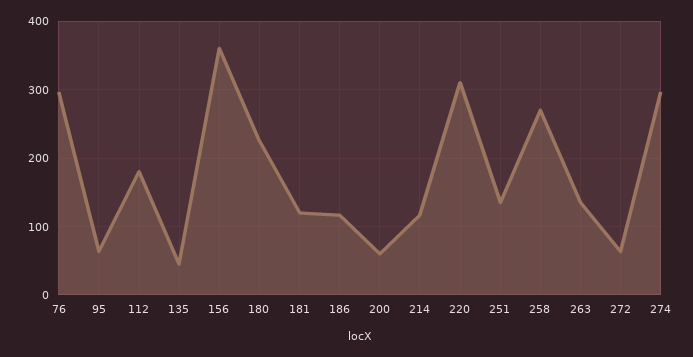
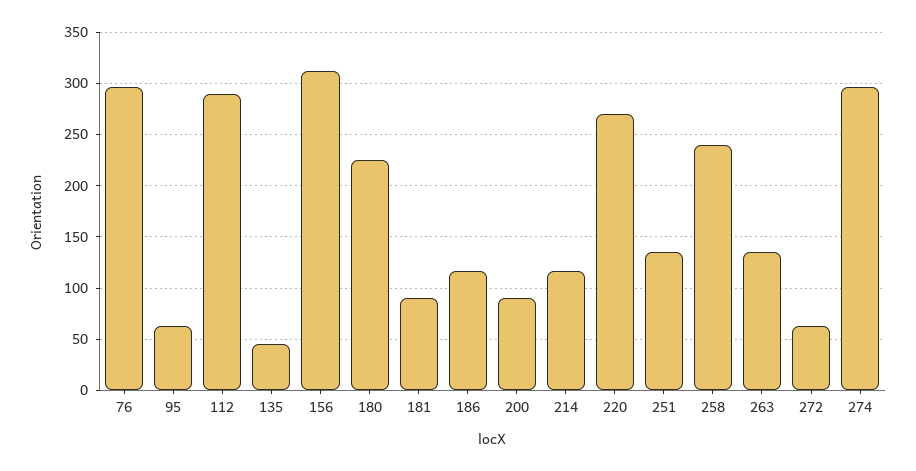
112: 180 -> 290
156: 360 -> 310
181: 120 -> 90
200: 60 -> 90
220: 310 -> 270
258: 270 -> 240

